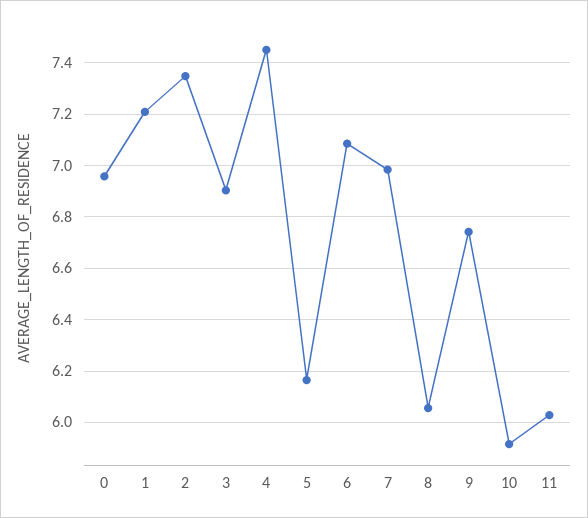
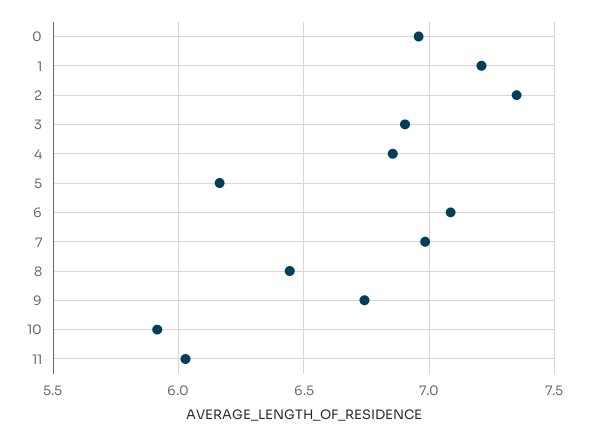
4: 7.45 -> 6.85
8: 6.05 -> 6.45

